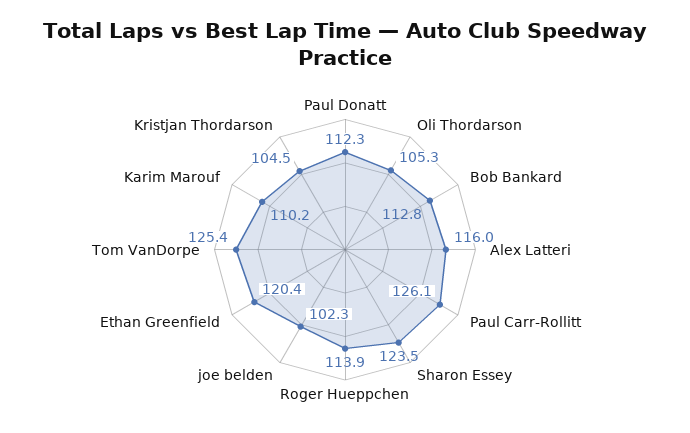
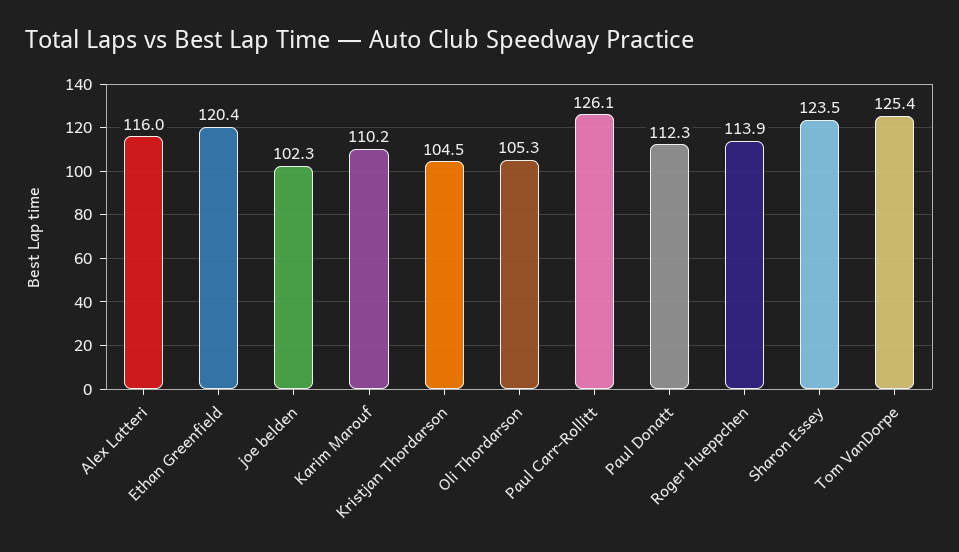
Bob Bankard: 112.8 -> none

